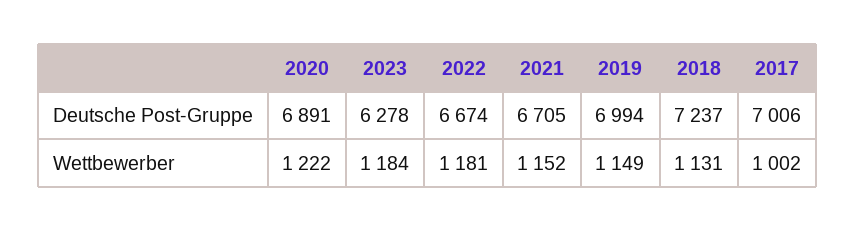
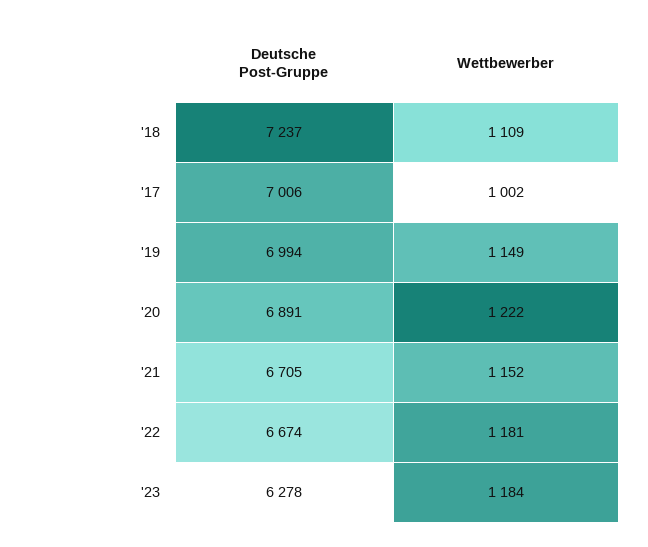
2018, Wettbewerber: 1131 -> 1109

